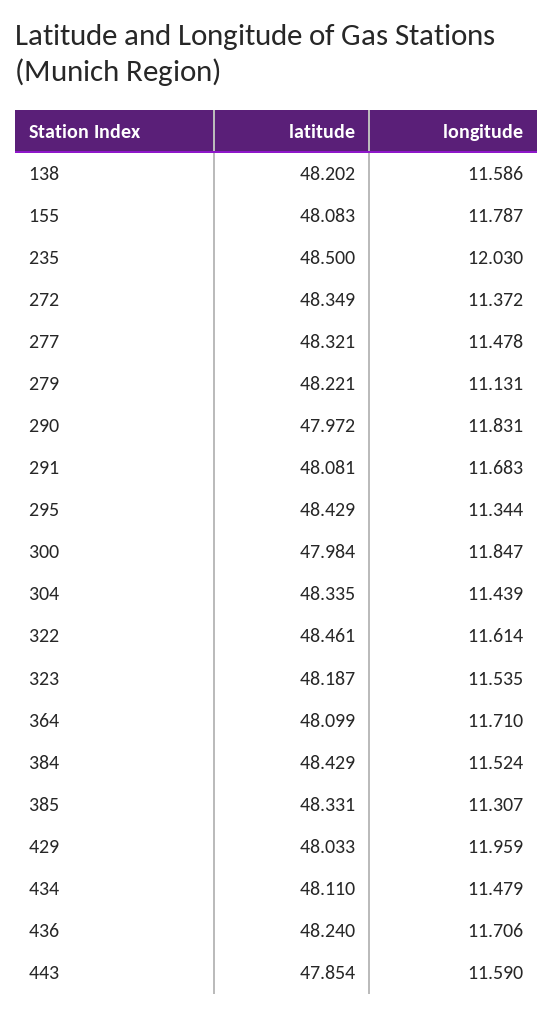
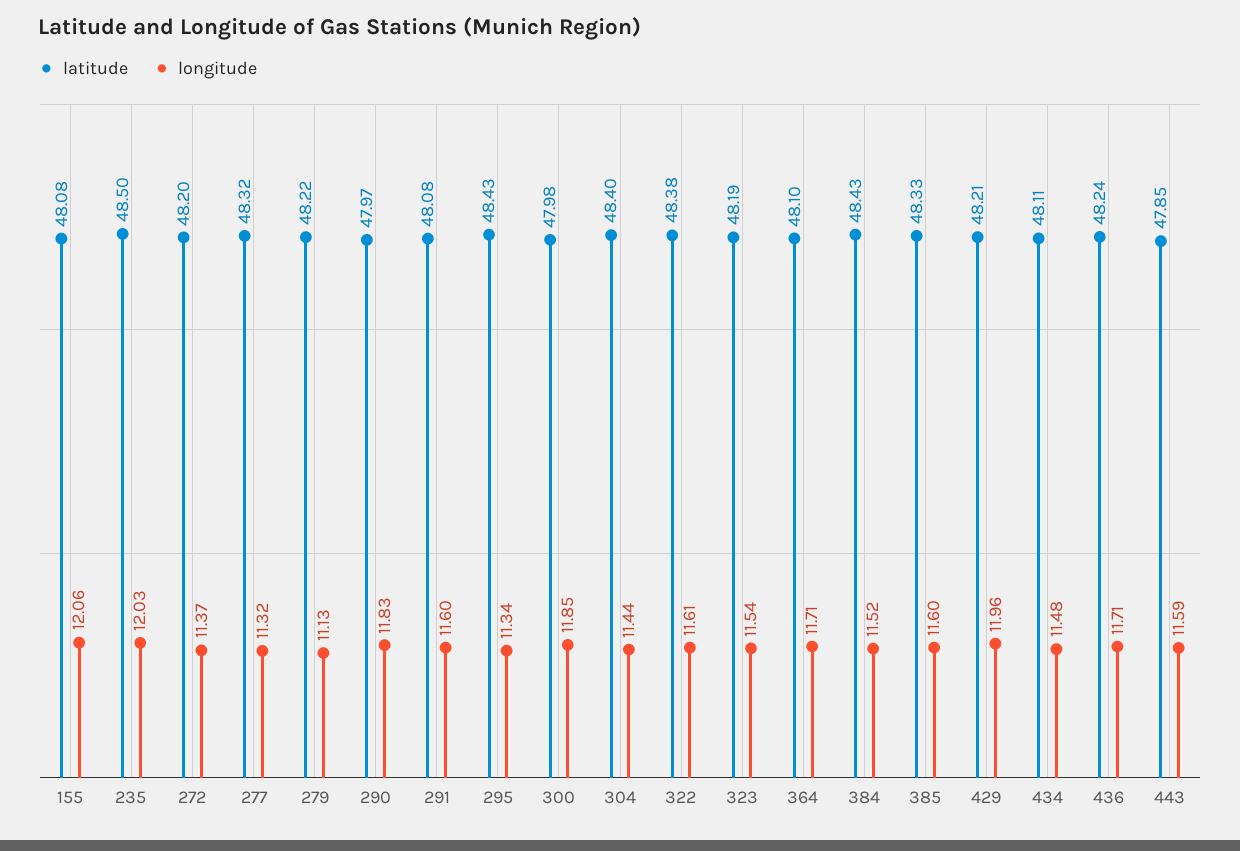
latitude, 138: 48.202 -> none
longitude, 138: 11.586 -> none
longitude, 155: 11.787 -> 12.06
latitude, 272: 48.349 -> 48.2
longitude, 277: 11.478 -> 11.32
longitude, 291: 11.683 -> 11.6
latitude, 304: 48.335 -> 48.4
latitude, 322: 48.461 -> 48.38
longitude, 385: 11.307 -> 11.6
latitude, 429: 48.033 -> 48.21

